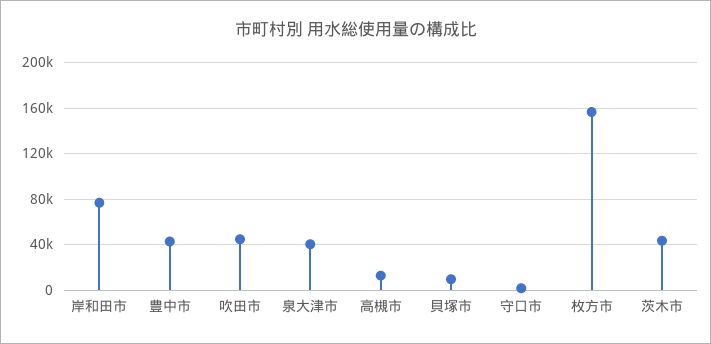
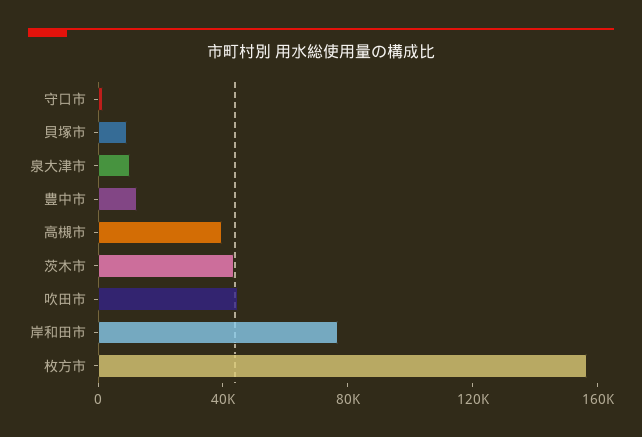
豊中市: 40000 -> 10000
泉大津市: 40000 -> 10000
高槻市: 10000 -> 40000

